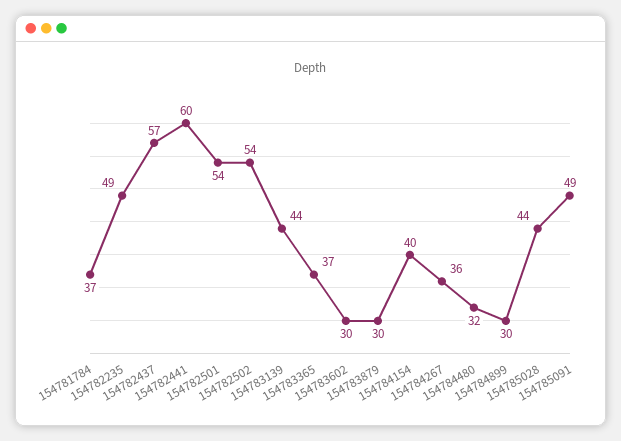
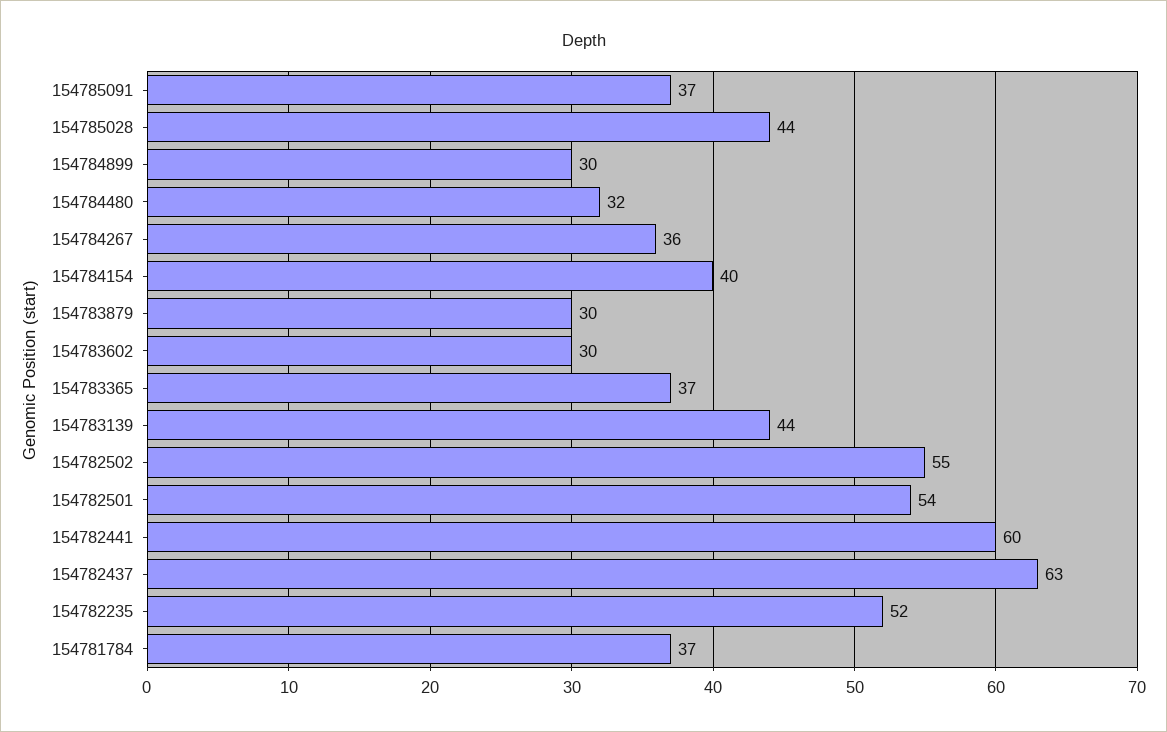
154782235: 49 -> 52
154782437: 57 -> 63
154782502: 54 -> 55
154785091: 49 -> 37

